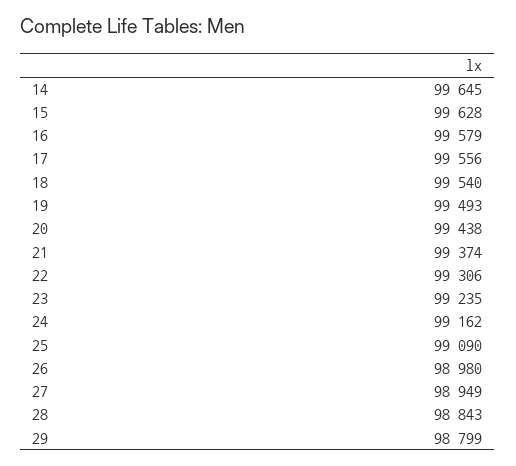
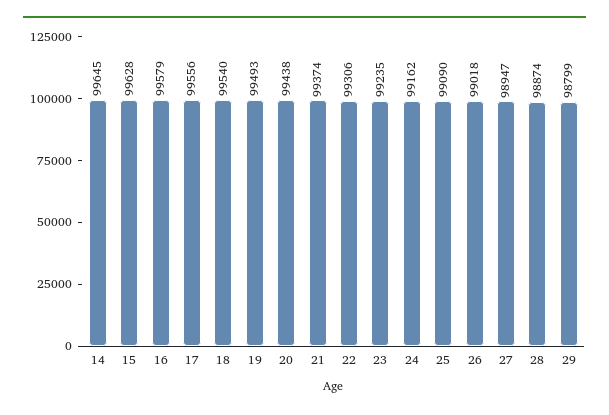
26: 98980 -> 99018
27: 98949 -> 98947
28: 98843 -> 98874

